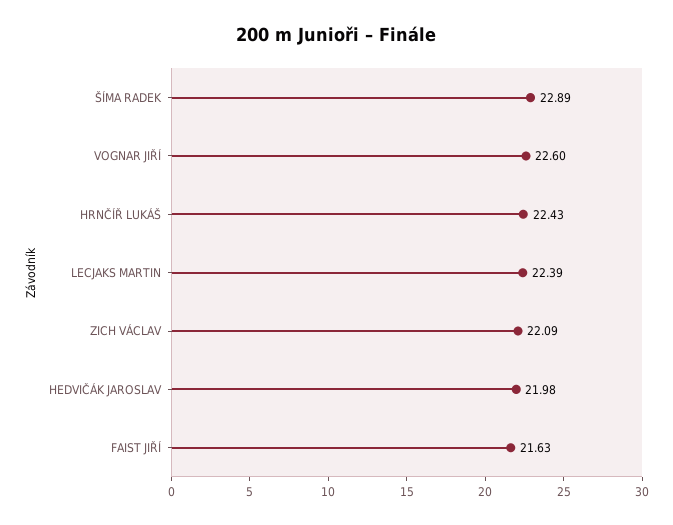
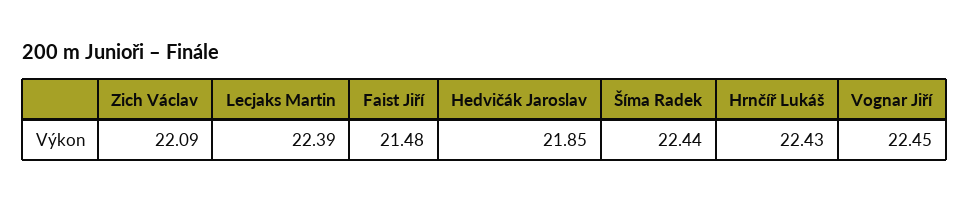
ŠÍMA RADEK: 22.89 -> 22.44
VOGNAR JIŘÍ: 22.6 -> 22.45
HEDVIČÁK JAROSLAV: 21.98 -> 21.85
FAIST JIŘÍ: 21.63 -> 21.48

